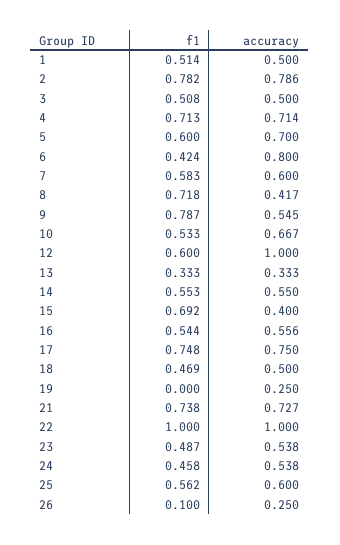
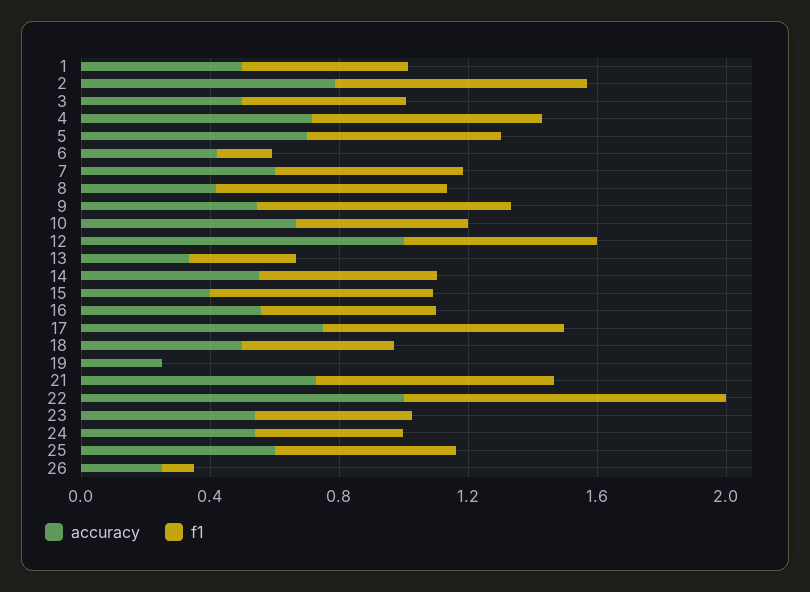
f1, 6: 0.424 -> 0.2
accuracy, 6: 0.8 -> 0.4

